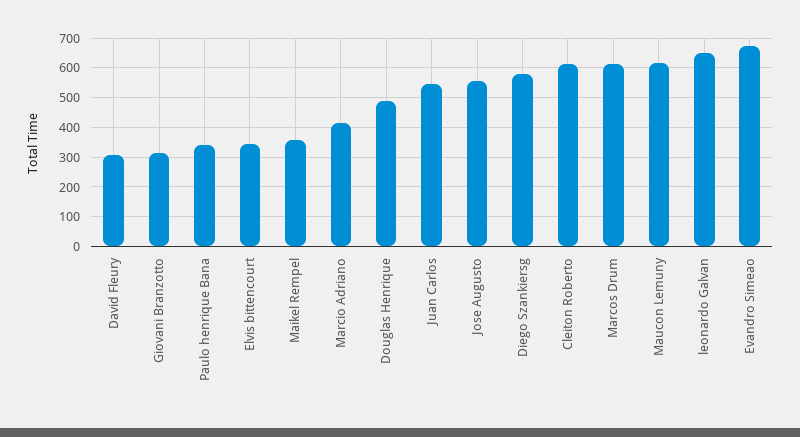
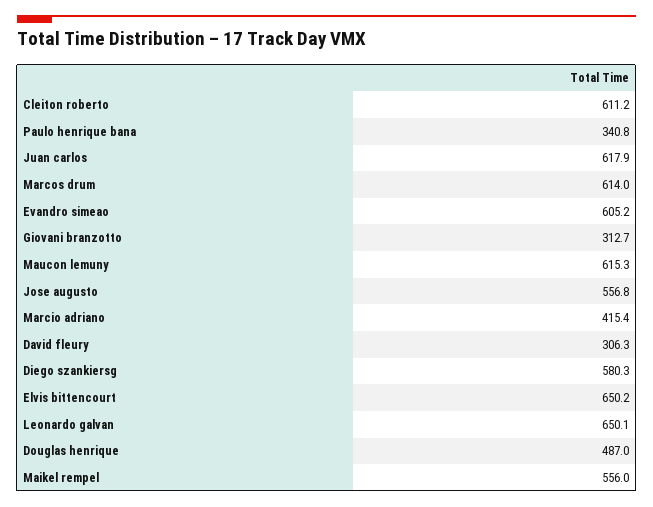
Elvis bittencourt: 350 -> 650.2
Maikel Rempel: 350 -> 556
Juan Carlos: 550 -> 617.9
Evandro Simeao: 675 -> 605.2

